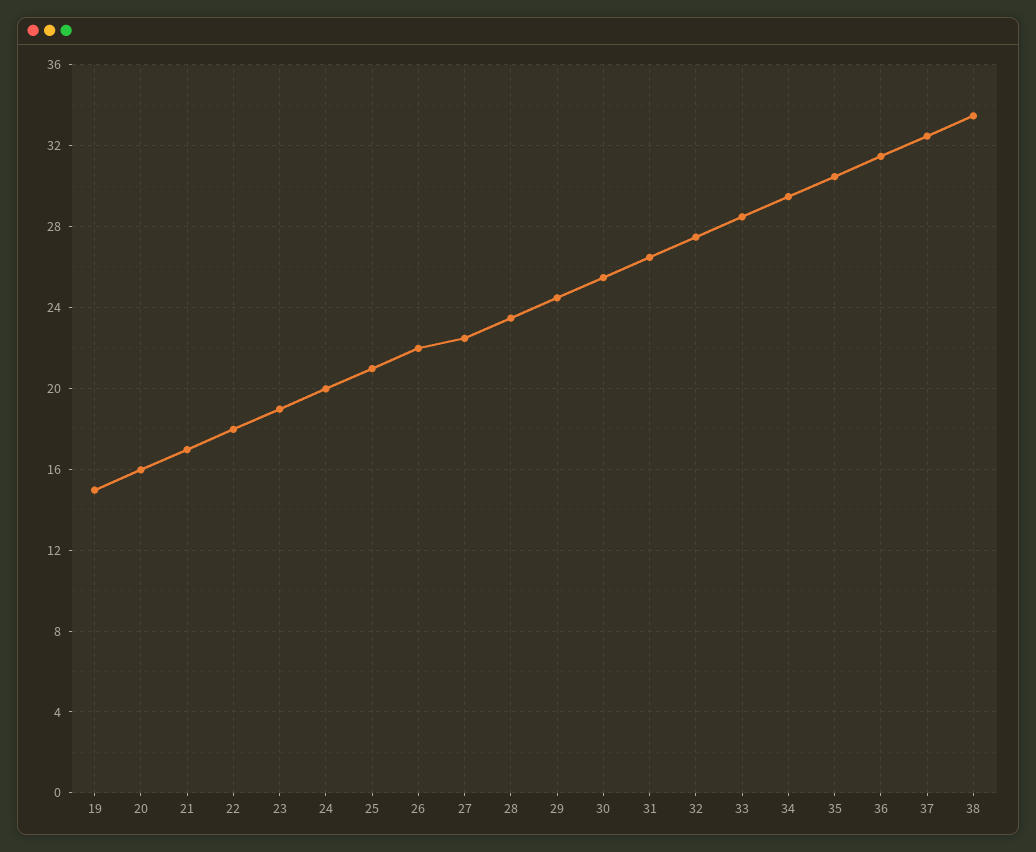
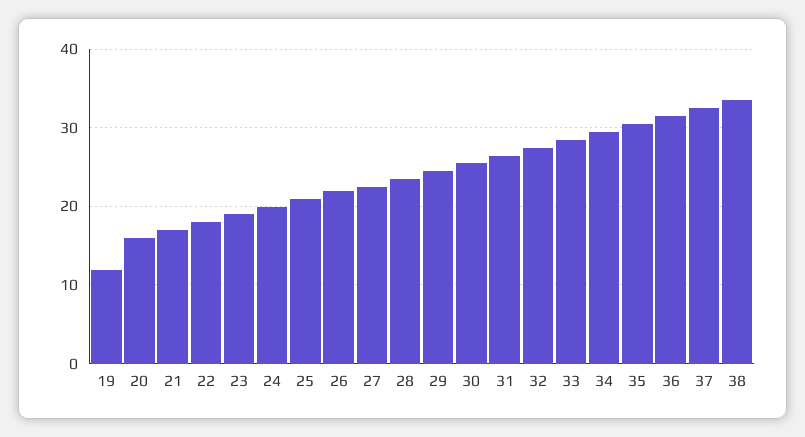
19: 15 -> 12

